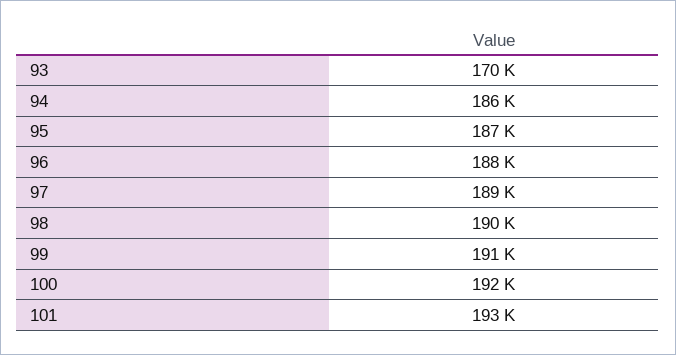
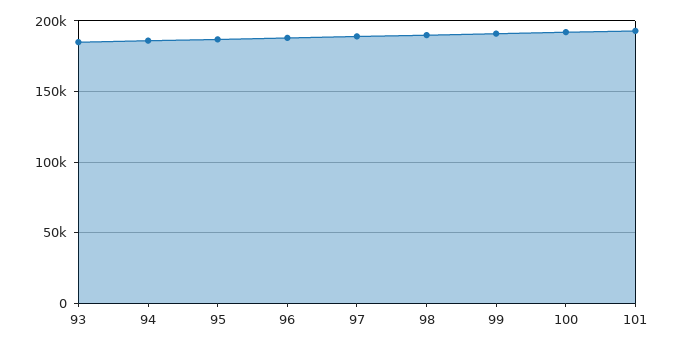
93: 170000 -> 185000

